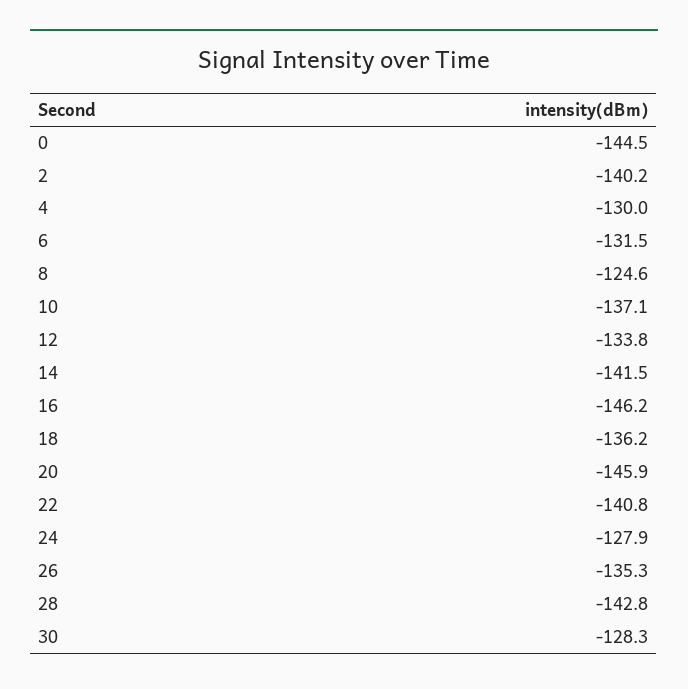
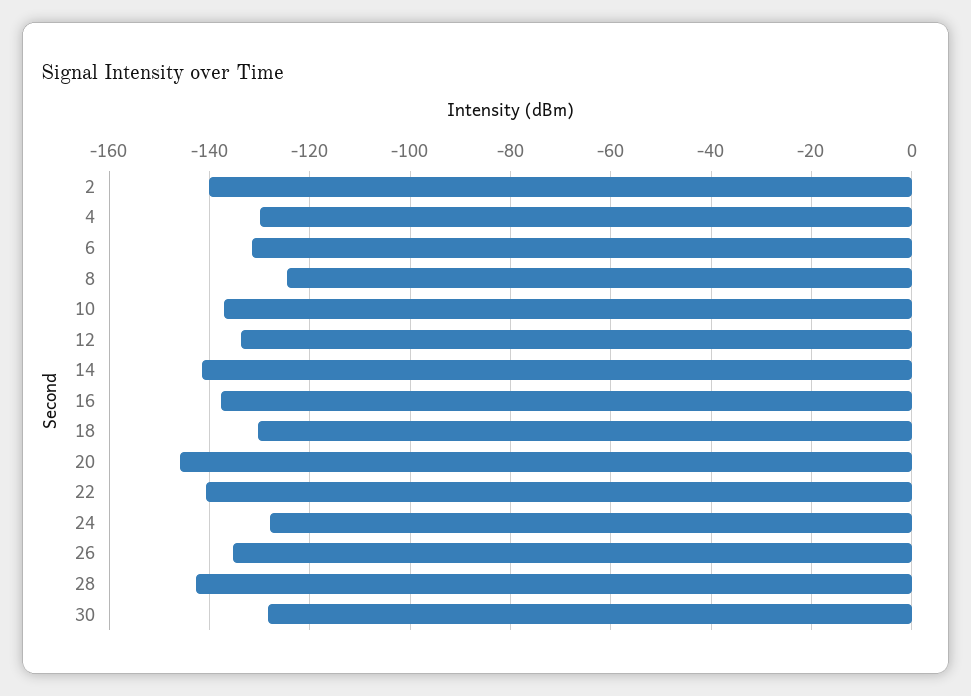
0: -144.5 -> none
16: -146.2 -> -138
18: -136.2 -> -130

